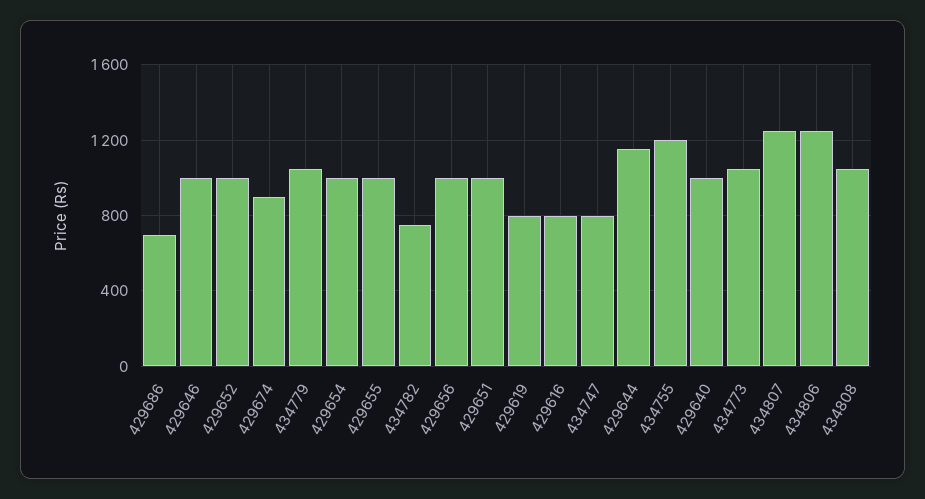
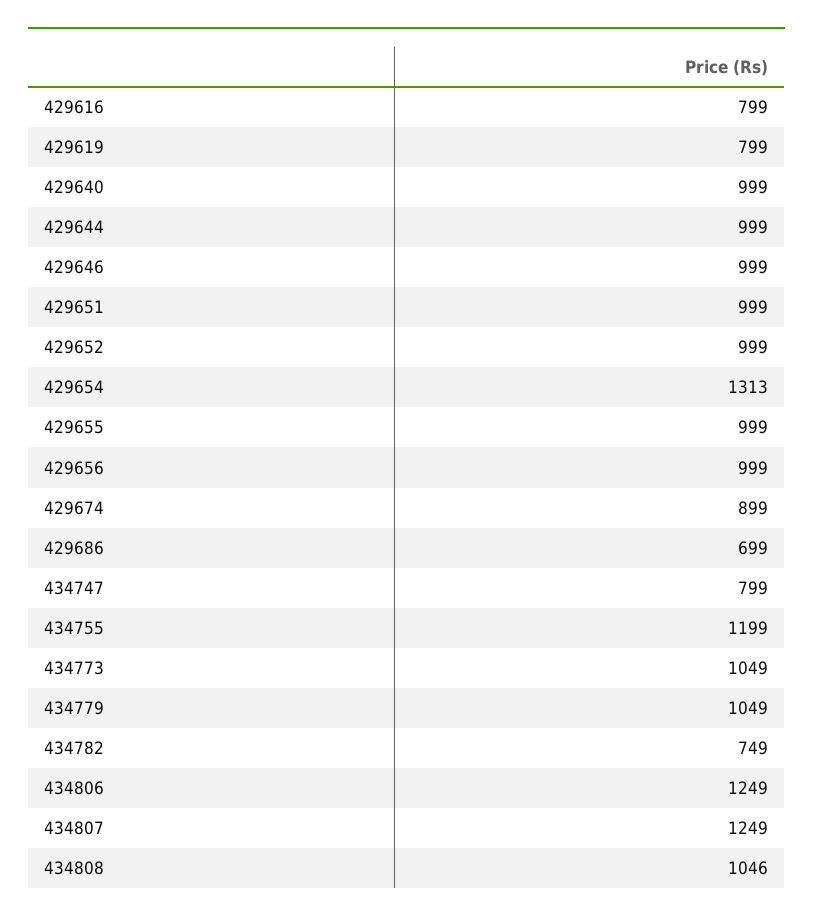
429654: 1000 -> 1313
429644: 1150 -> 999

